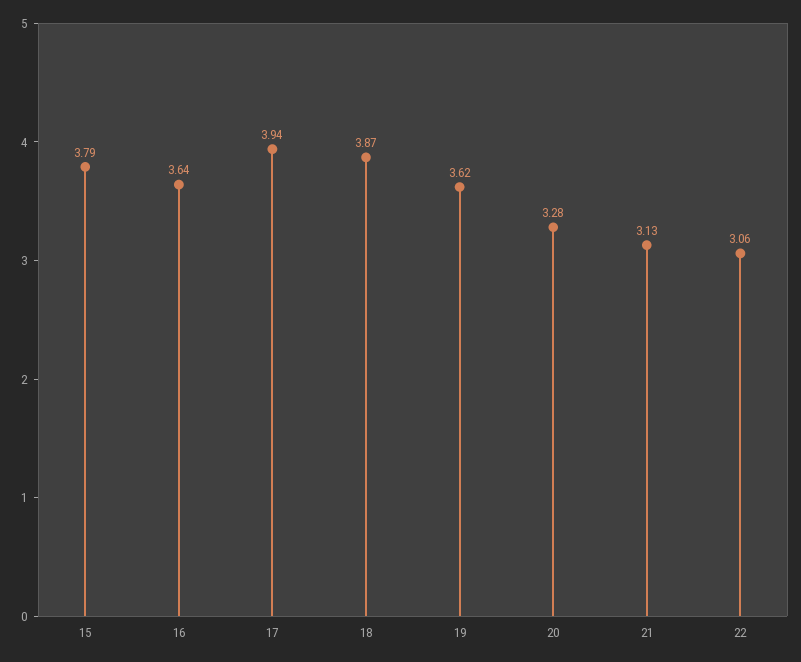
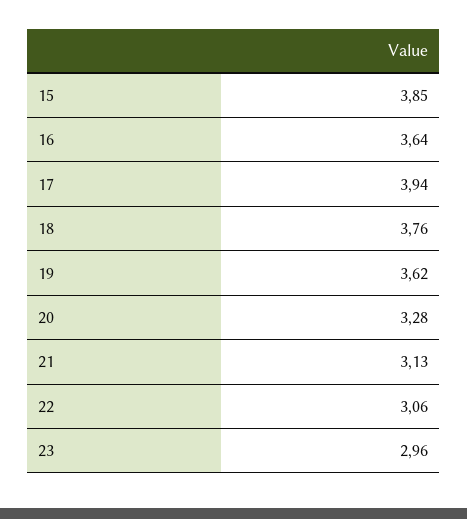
15: 3.79 -> 3.85
18: 3.87 -> 3.76
23: none -> 2.96

